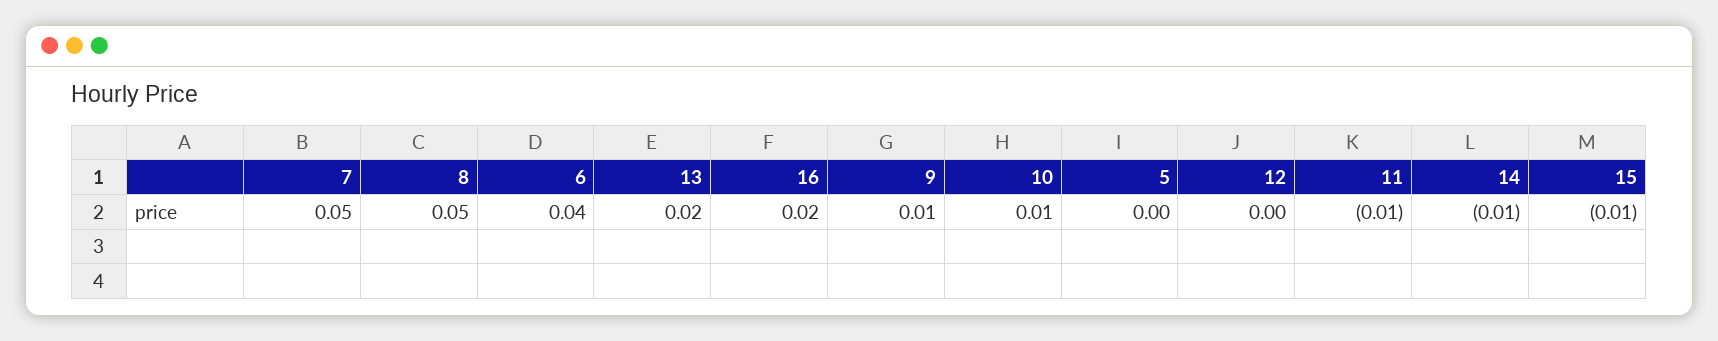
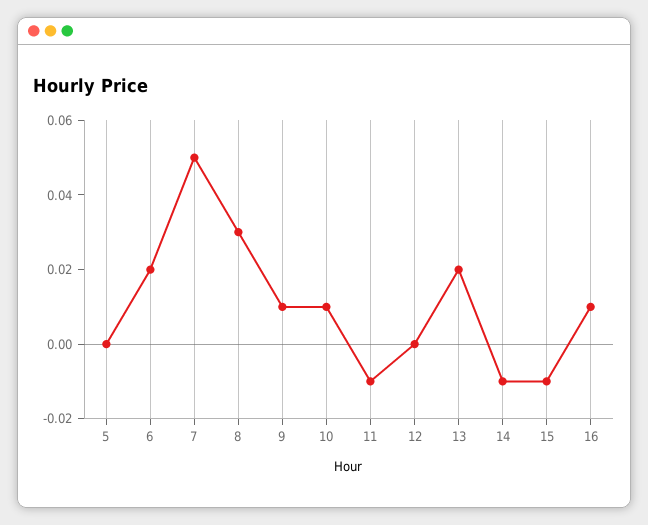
8: 0.05 -> 0.03
6: 0.04 -> 0.02
16: 0.02 -> 0.01

